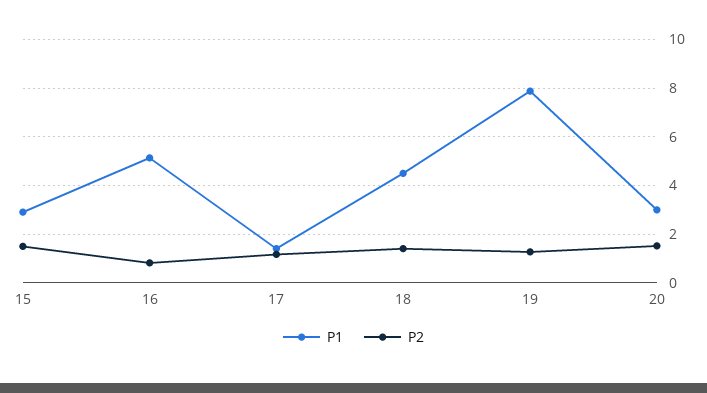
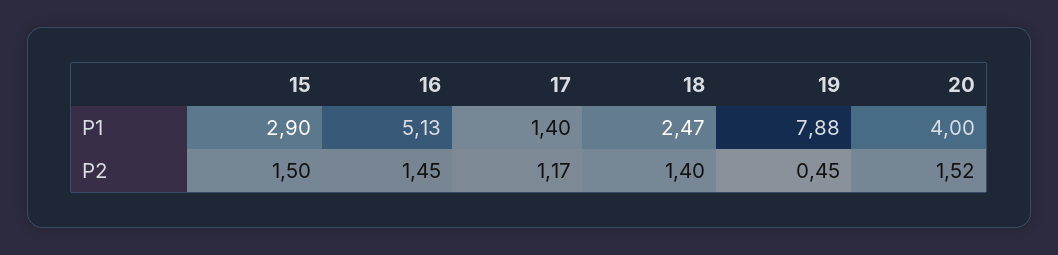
P2, 16: 0.75 -> 1.45
P1, 18: 4.5 -> 2.47
P2, 19: 1.25 -> 0.45
P1, 20: 3 -> 4

